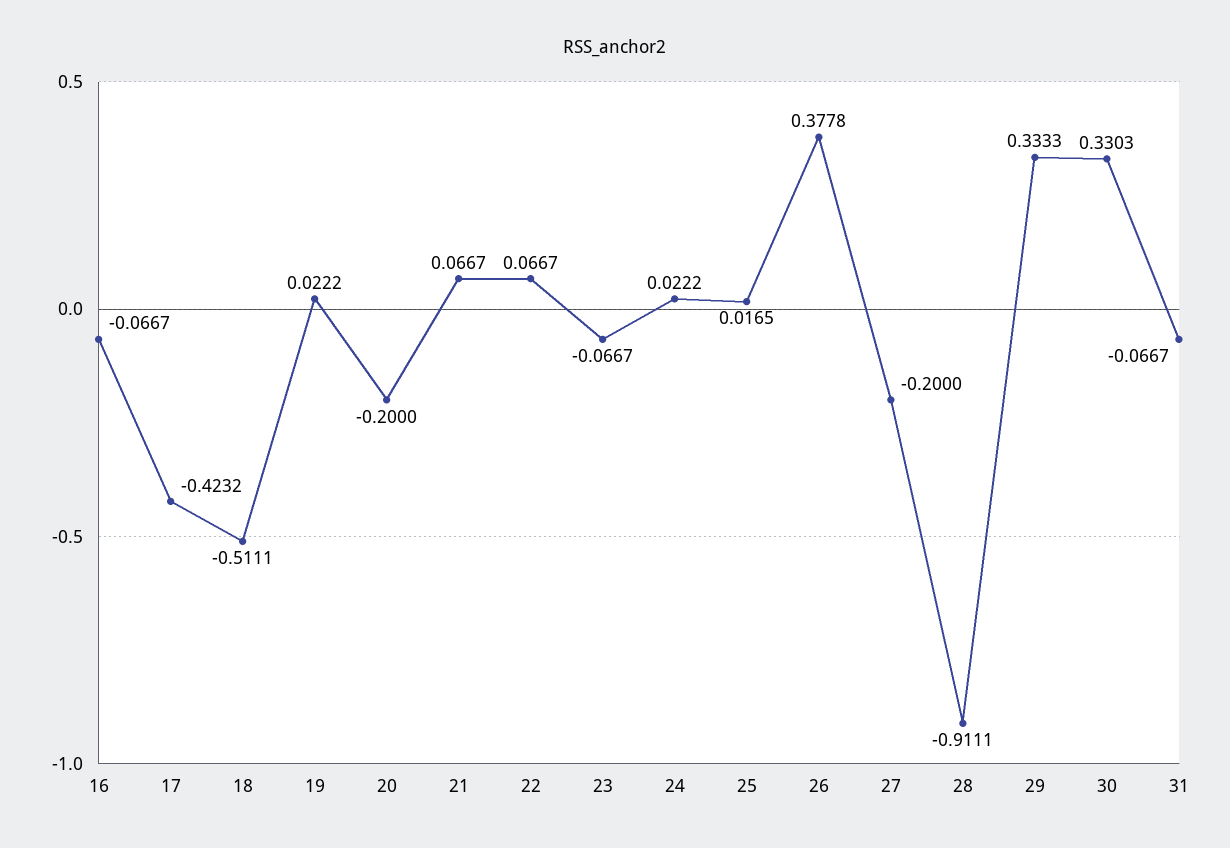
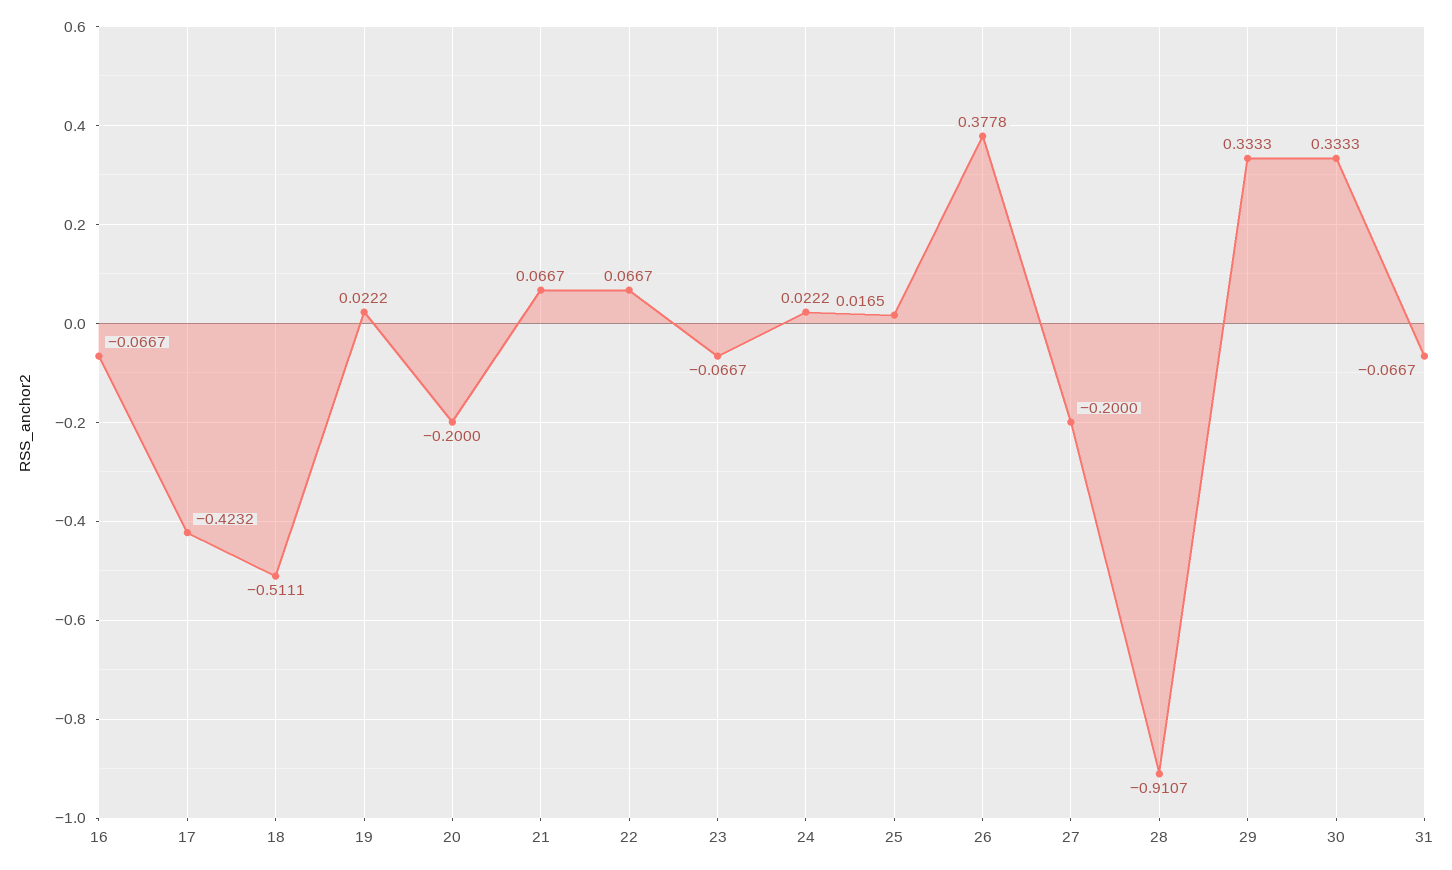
28: -0.9111 -> -0.9107
30: 0.3303 -> 0.3333

